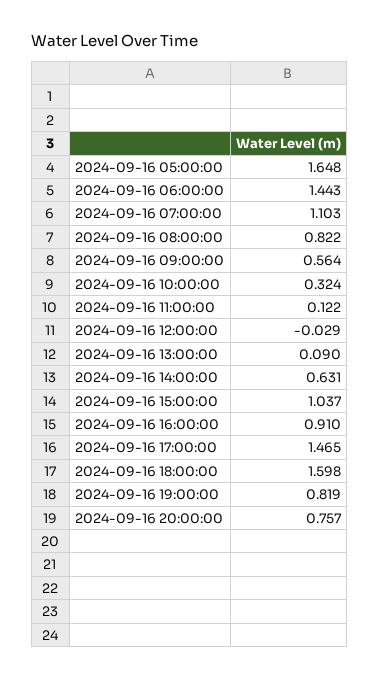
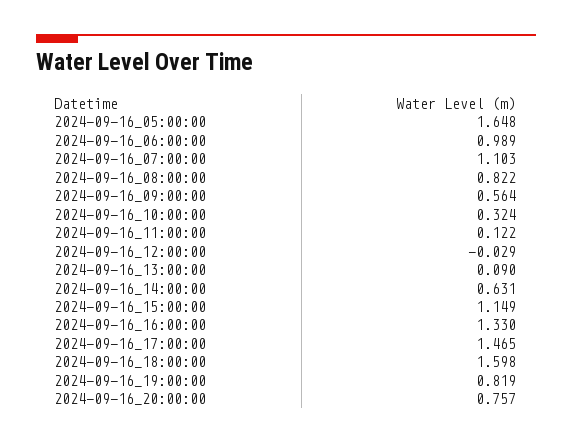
2024-09-16 06:00:00: 1.443 -> 0.989
2024-09-16 15:00:00: 1.037 -> 1.149
2024-09-16 16:00:00: 0.91 -> 1.33

